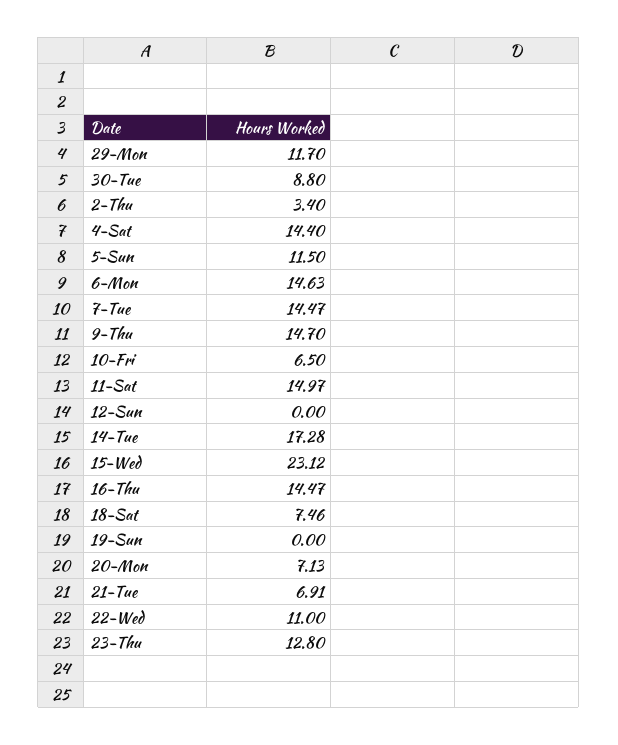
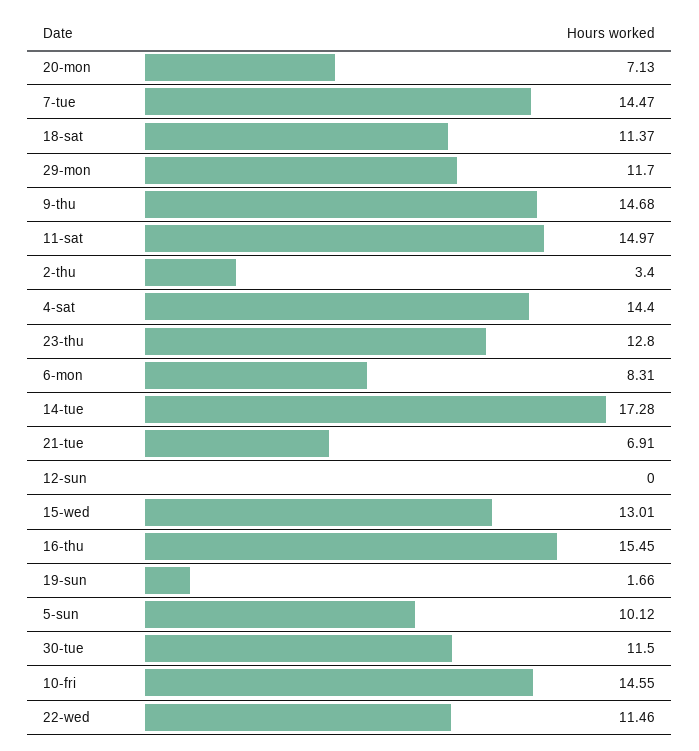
30-Tue: 8.8 -> 11.5
5-Sun: 11.5 -> 10.12
6-Mon: 14.63 -> 8.31
9-Thu: 14.7 -> 14.68
10-Fri: 6.5 -> 14.55
15-Wed: 23.12 -> 13.01
16-Thu: 14.47 -> 15.45
18-Sat: 7.46 -> 11.37
19-Sun: 0 -> 1.66
22-Wed: 11 -> 11.46

